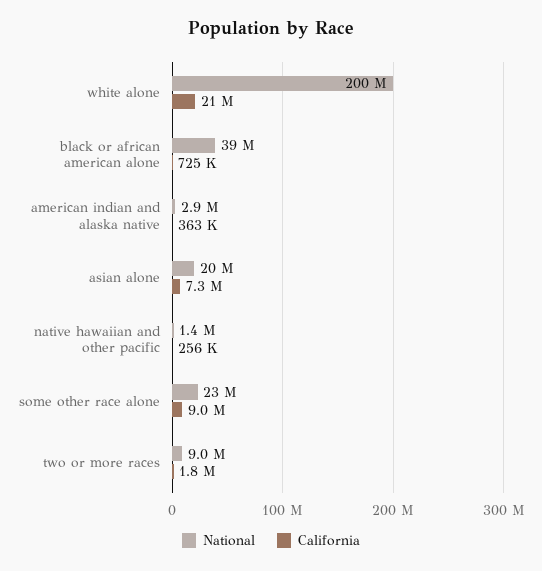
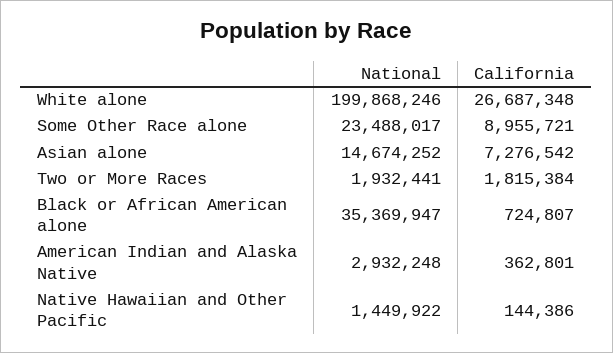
California, white alone: 21000000 -> 26687348
National, black or african american alone: 39000000 -> 35369947
National, asian alone: 20000000 -> 14674252
California, native hawaiian and other pacific: 256000 -> 144386
National, two or more races: 9000000 -> 1932441

